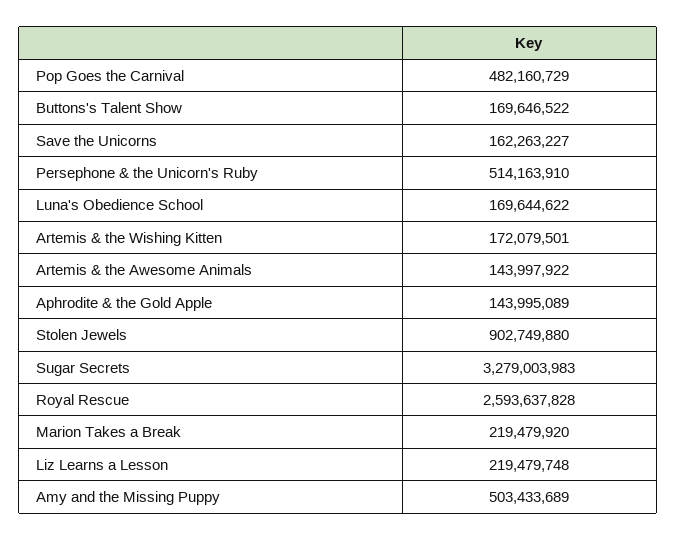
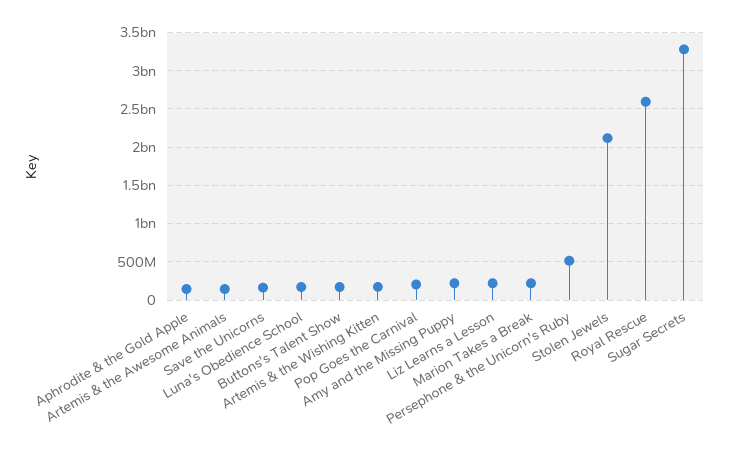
Pop Goes the Carnival: 482160729 -> 200000000
Stolen Jewels: 902749880 -> 2100000000
Amy and the Missing Puppy: 503433689 -> 200000000

